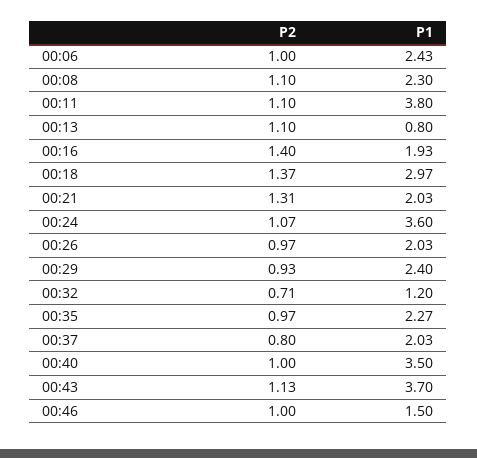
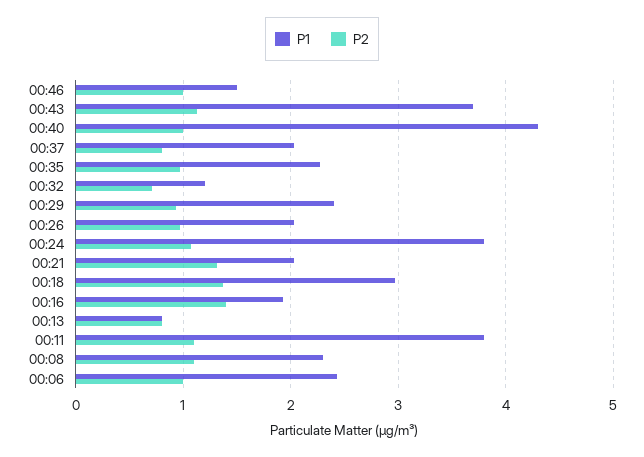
P2, 00:13: 1.1 -> 0.8
P1, 00:24: 3.6 -> 3.8
P1, 00:40: 3.5 -> 4.3

